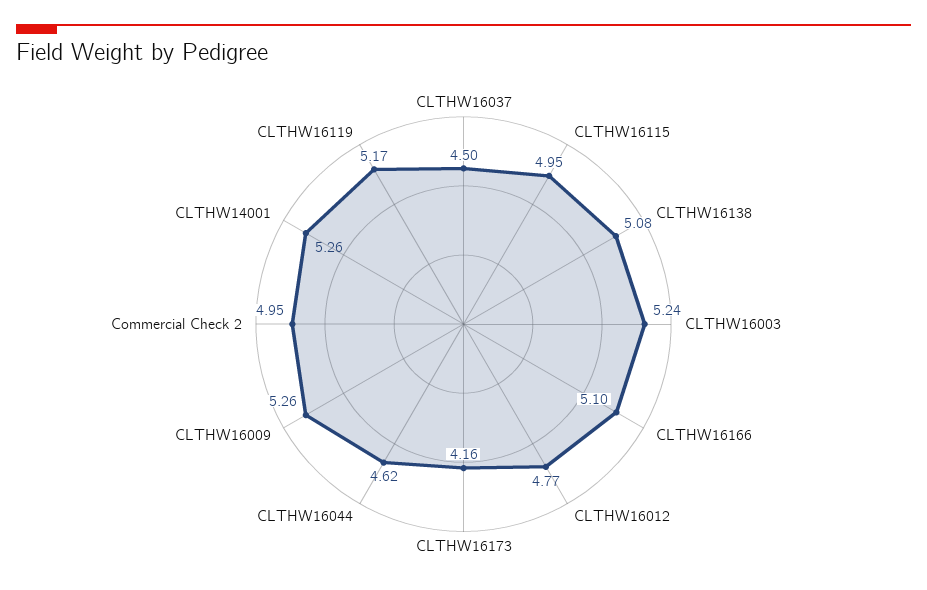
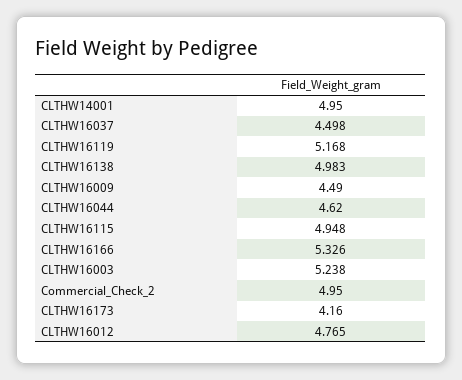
CLTHW16138: 5.08 -> 4.983
CLTHW16166: 5.1 -> 5.326
CLTHW16009: 5.26 -> 4.49
CLTHW14001: 5.26 -> 4.95

